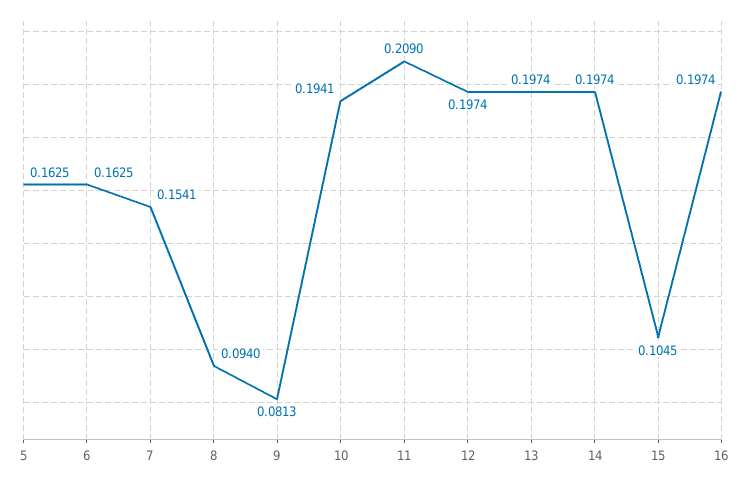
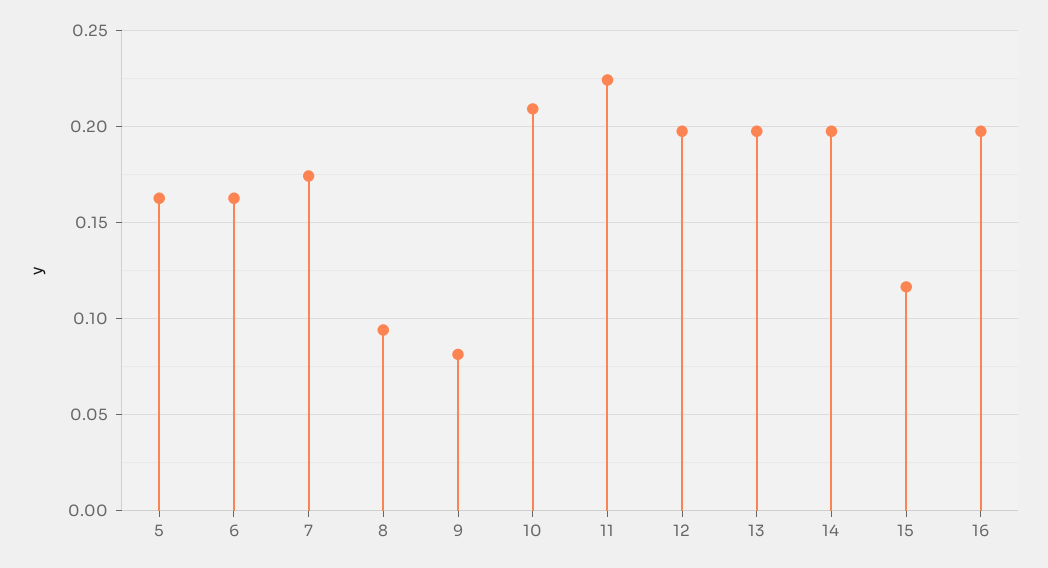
7: 0.1541 -> 0.175
10: 0.1941 -> 0.21
11: 0.209 -> 0.225
15: 0.1045 -> 0.115

